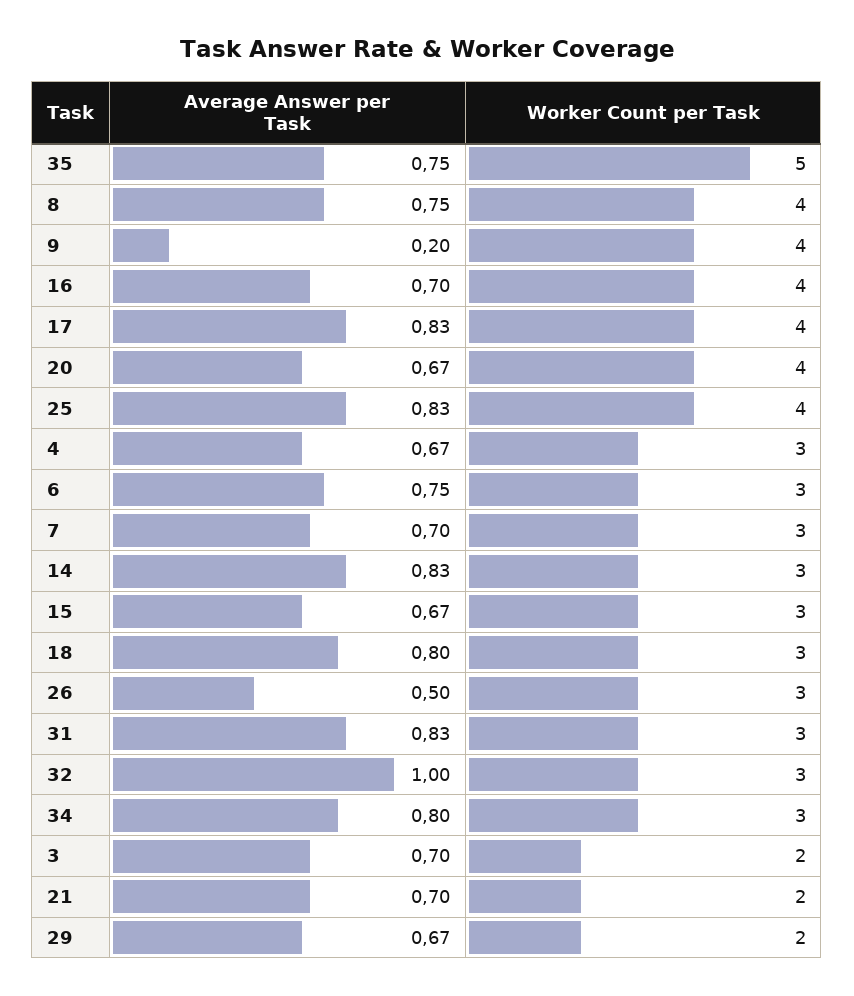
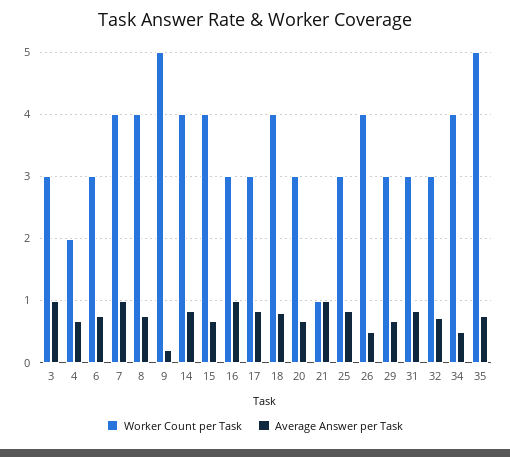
Worker Count per Task, 9: 4 -> 5
Average Answer per Task, 16: 0.7 -> 1
Worker Count per Task, 16: 4 -> 3
Worker Count per Task, 17: 4 -> 3
Worker Count per Task, 20: 4 -> 3
Worker Count per Task, 25: 4 -> 3
Worker Count per Task, 4: 3 -> 2
Average Answer per Task, 7: 0.7 -> 1
Worker Count per Task, 7: 3 -> 4
Worker Count per Task, 14: 3 -> 4
Worker Count per Task, 15: 3 -> 4
Worker Count per Task, 18: 3 -> 4
Worker Count per Task, 26: 3 -> 4
Average Answer per Task, 32: 1 -> 0.7
Average Answer per Task, 34: 0.8 -> 0.5
Worker Count per Task, 34: 3 -> 4
Average Answer per Task, 3: 0.7 -> 1
Worker Count per Task, 3: 2 -> 3
Average Answer per Task, 21: 0.7 -> 1
Worker Count per Task, 21: 2 -> 1
Worker Count per Task, 29: 2 -> 3

